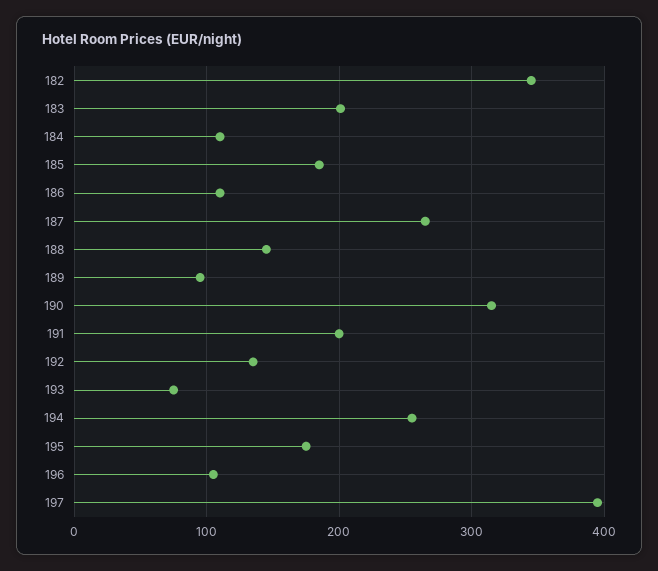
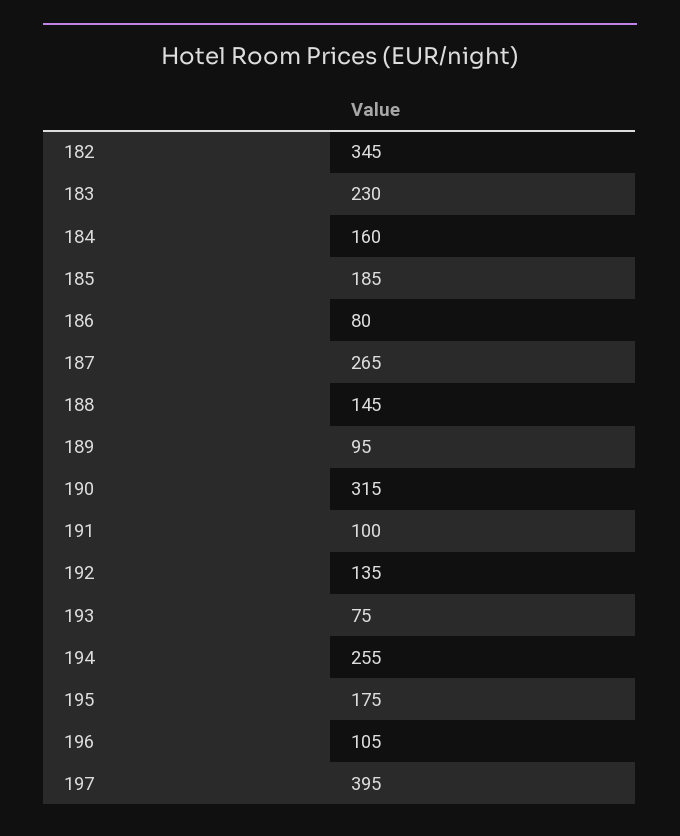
183: 200 -> 230
184: 110 -> 160
186: 110 -> 80
191: 200 -> 100

